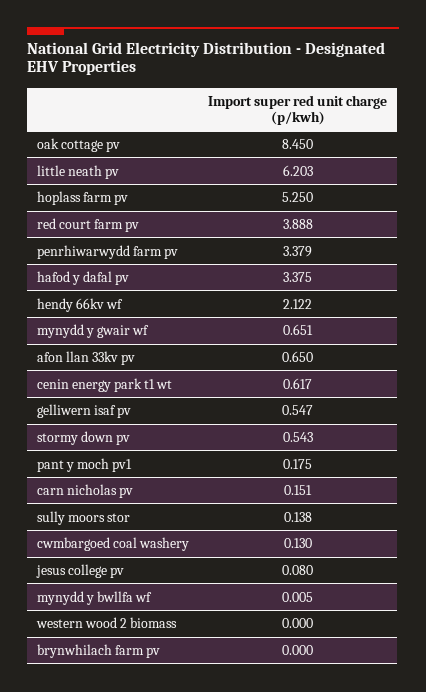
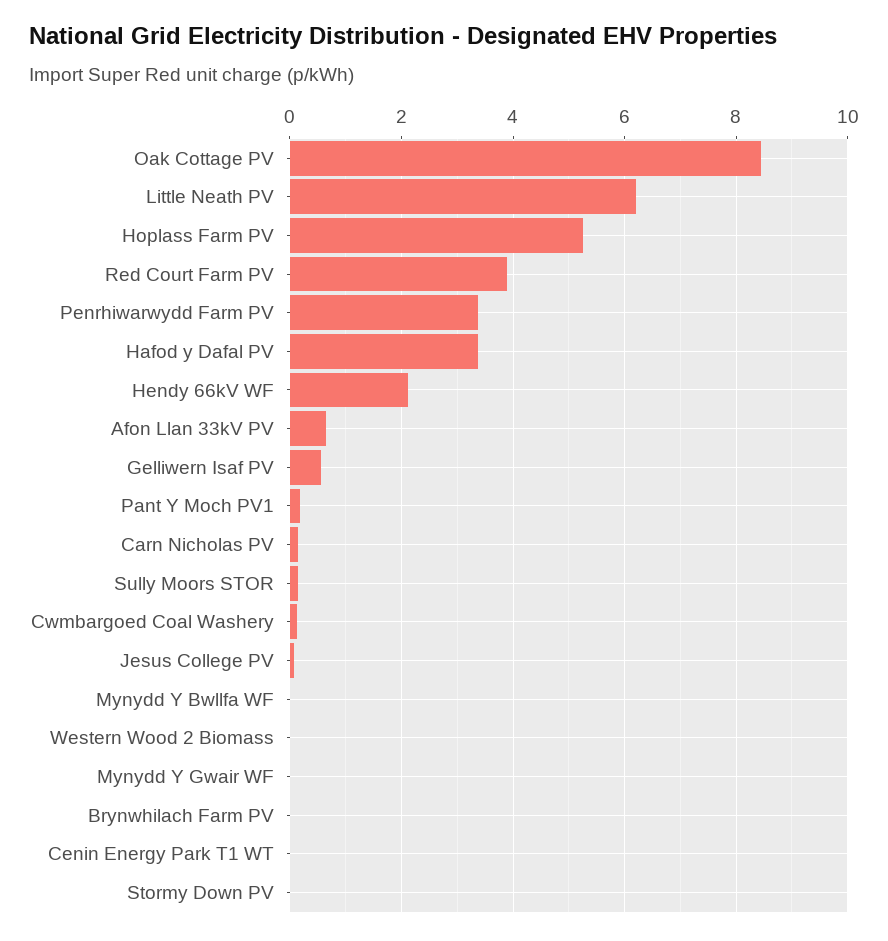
mynydd y gwair wf: 0.651 -> 0
cenin energy park t1 wt: 0.617 -> 0
stormy down pv: 0.543 -> 0

